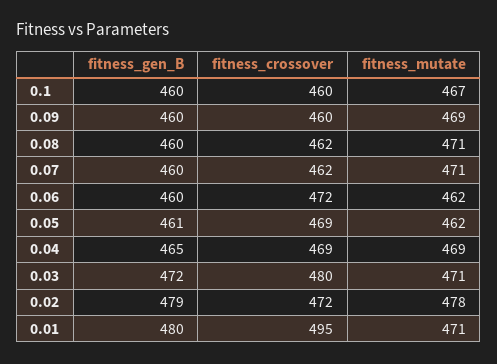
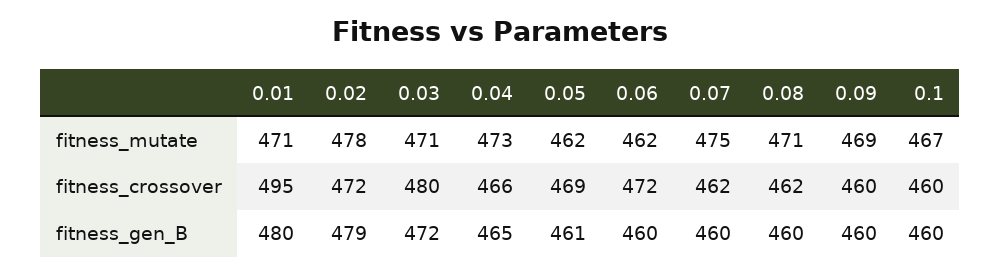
fitness_mutate, 0.07: 471 -> 475
fitness_crossover, 0.04: 469 -> 466
fitness_mutate, 0.04: 469 -> 473

